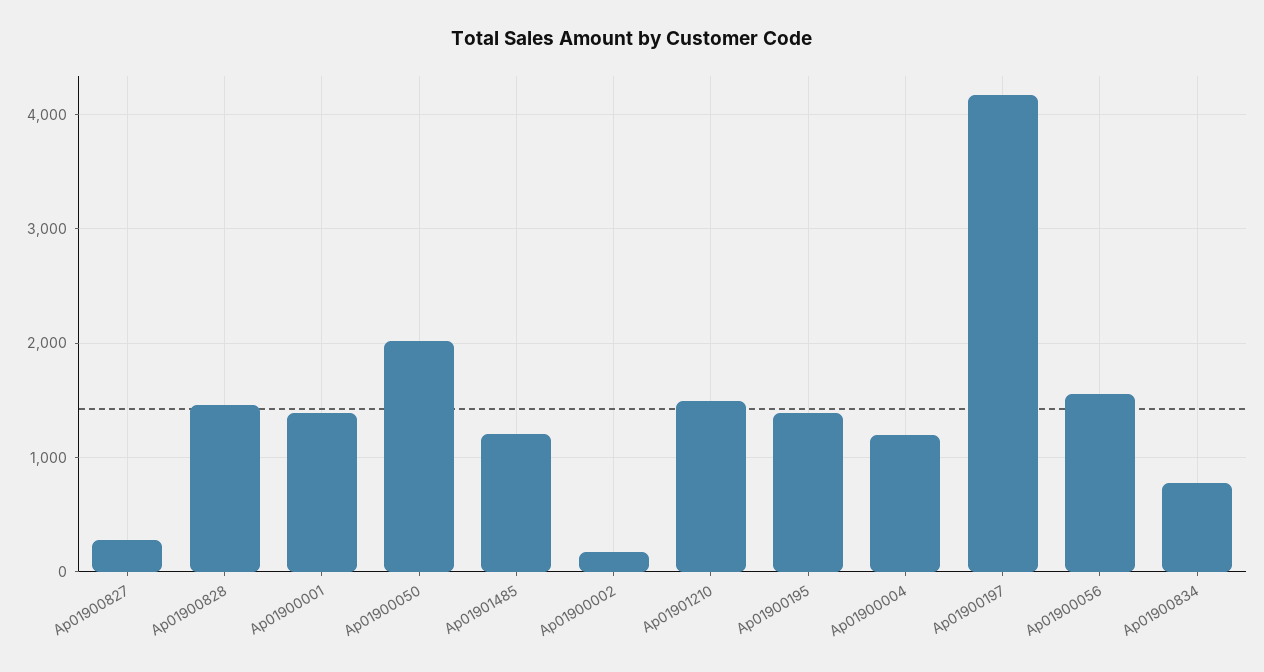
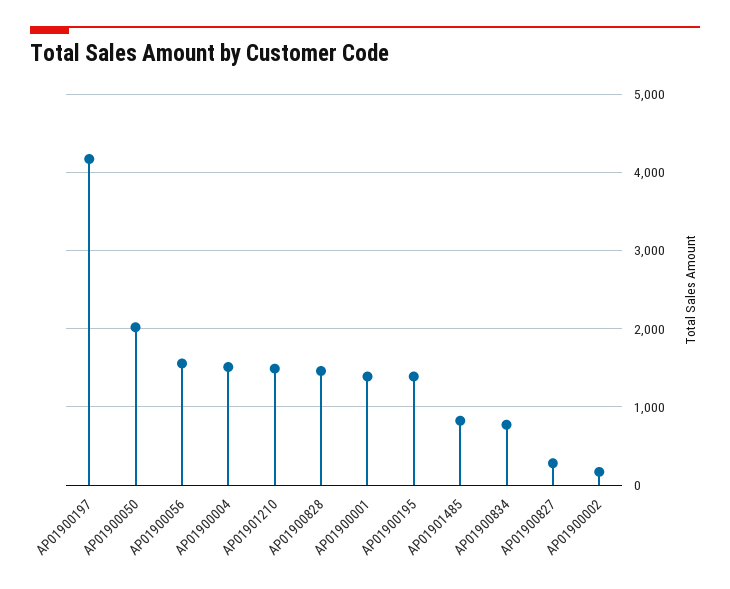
Ap01901485: 1200 -> 800
Ap01900004: 1200 -> 1500

